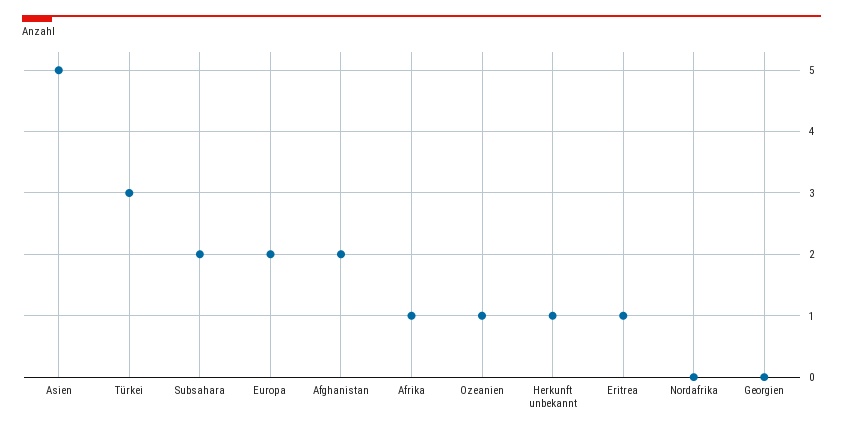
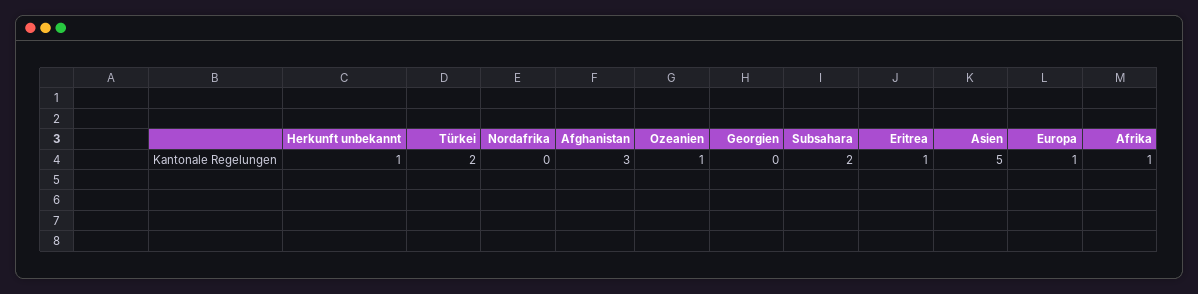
Türkei: 3 -> 2
Europa: 2 -> 1
Afghanistan: 2 -> 3

